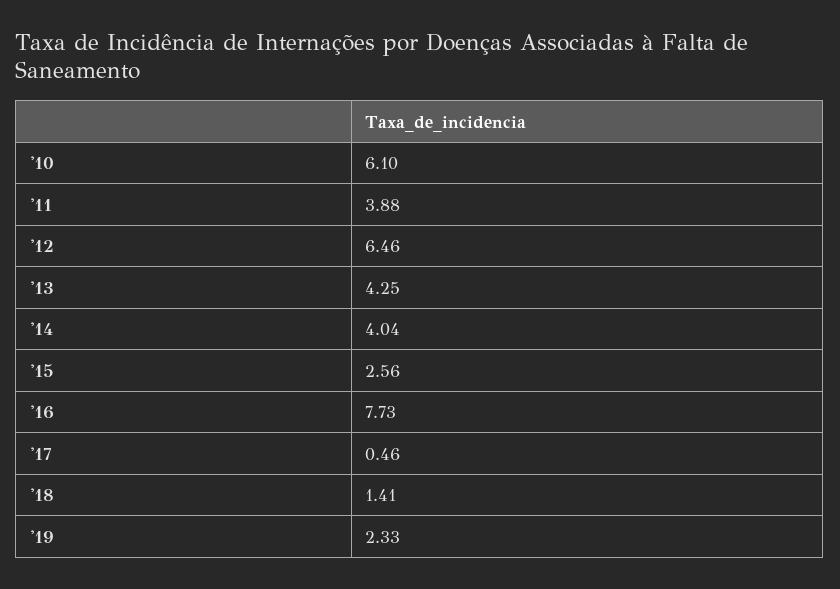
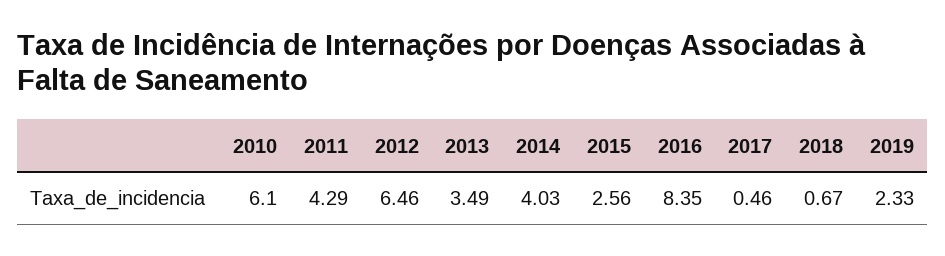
'11: 3.88 -> 4.29
'13: 4.25 -> 3.49
'14: 4.04 -> 4.03
'16: 7.73 -> 8.35
'18: 1.41 -> 0.67

